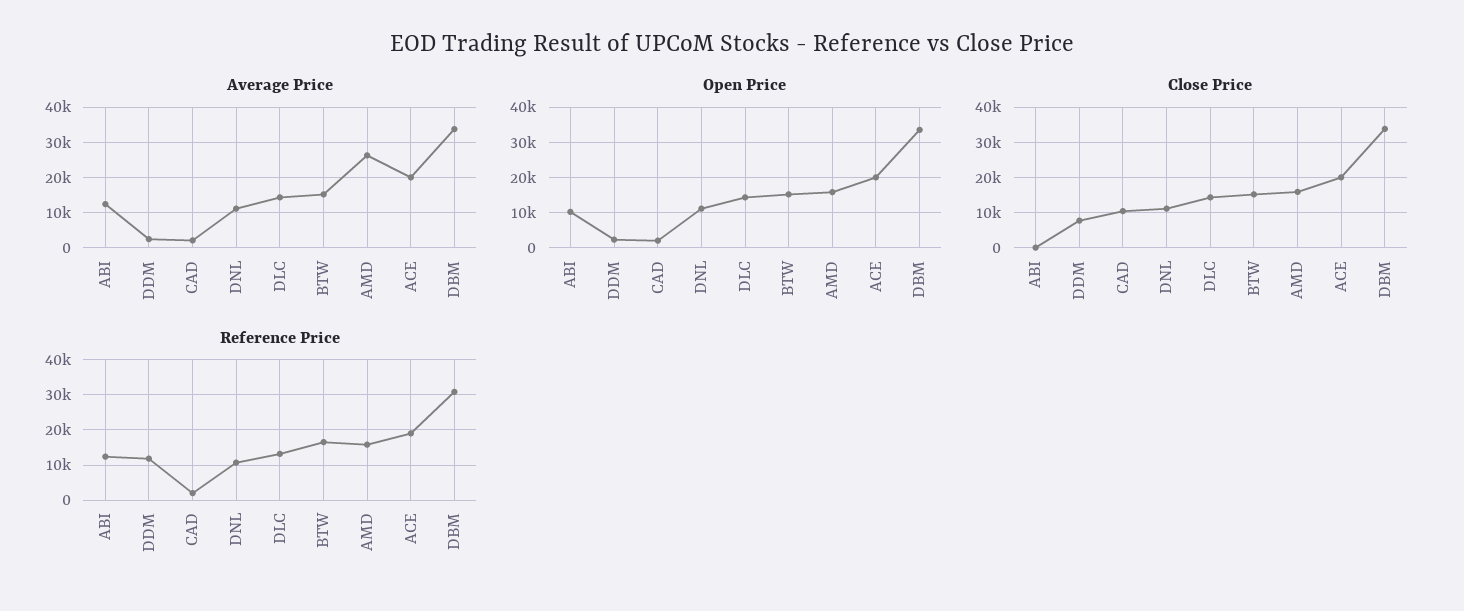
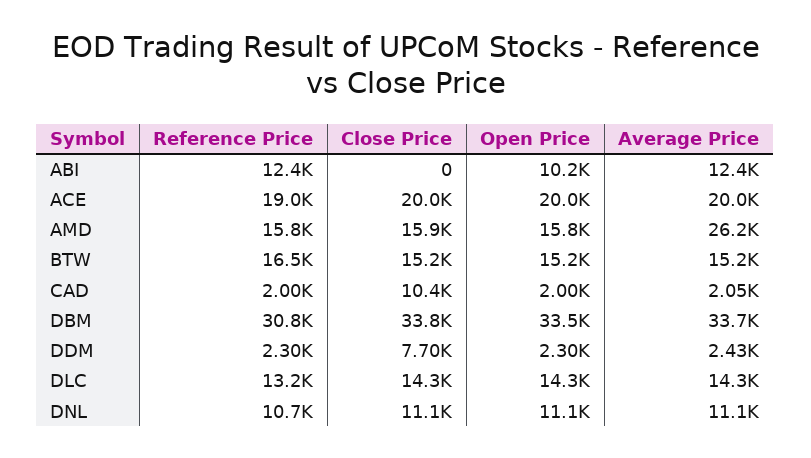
Reference Price, DDM: 12000 -> 2300

